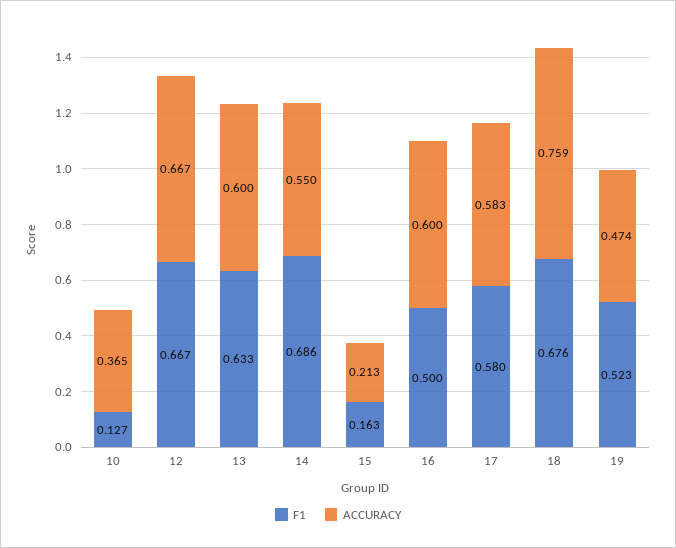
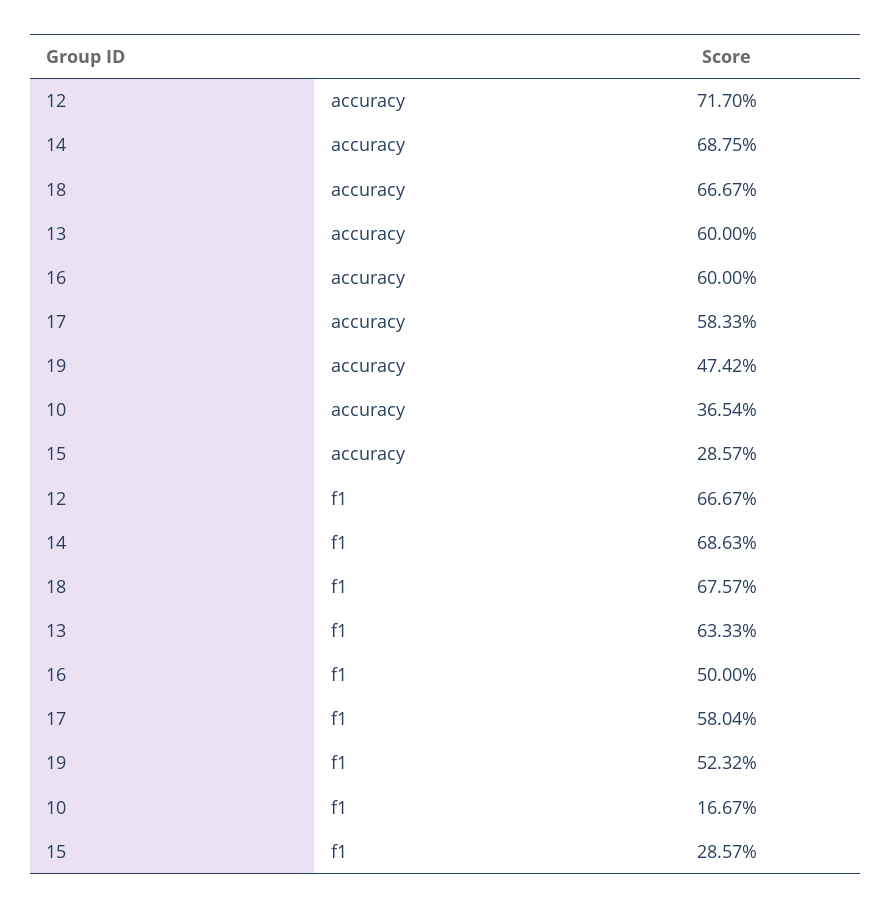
F1, 10: 0.127 -> 0.1667
ACCURACY, 12: 0.667 -> 0.717
ACCURACY, 14: 0.55 -> 0.6875
F1, 15: 0.163 -> 0.2857
ACCURACY, 15: 0.213 -> 0.2857
ACCURACY, 18: 0.759 -> 0.6667

